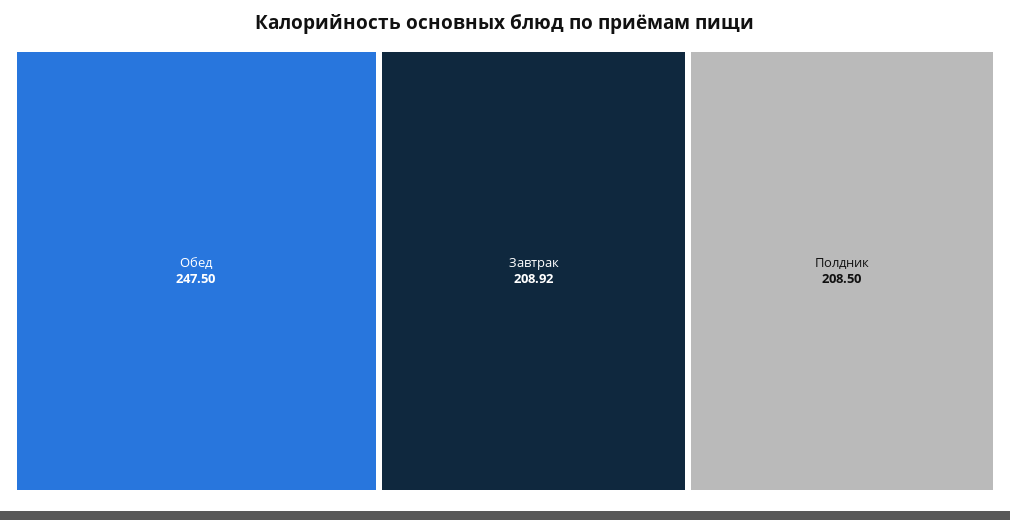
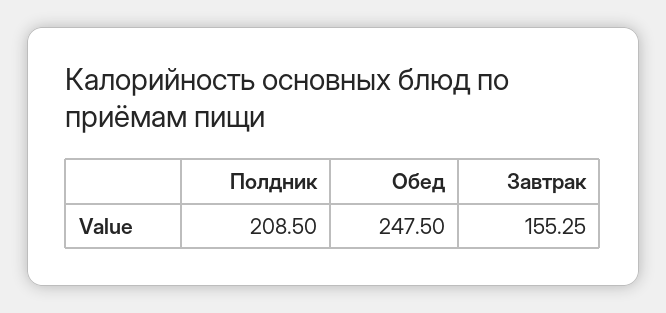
Завтрак: 208.92 -> 155.25

